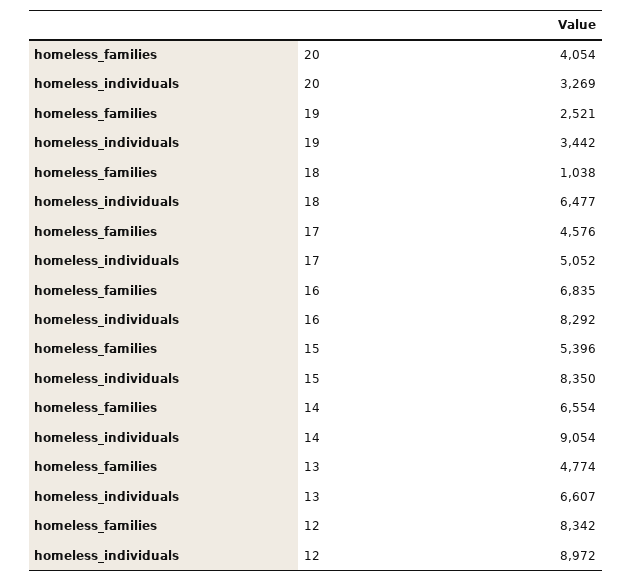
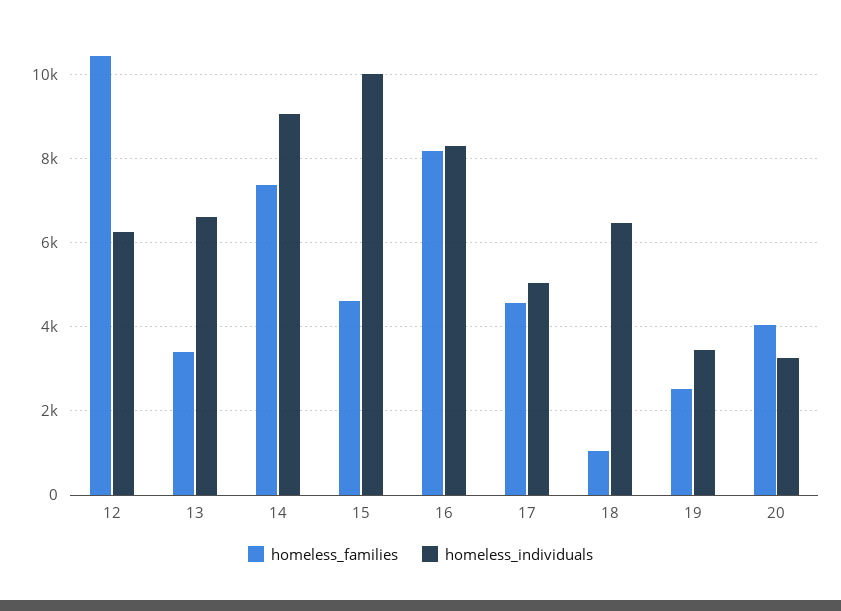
homeless_families, 16: 6835 -> 8200
homeless_families, 15: 5396 -> 4600
homeless_individuals, 15: 8350 -> 10000
homeless_families, 14: 6554 -> 7400
homeless_families, 13: 4774 -> 3400
homeless_families, 12: 8342 -> 10400
homeless_individuals, 12: 8972 -> 6200

